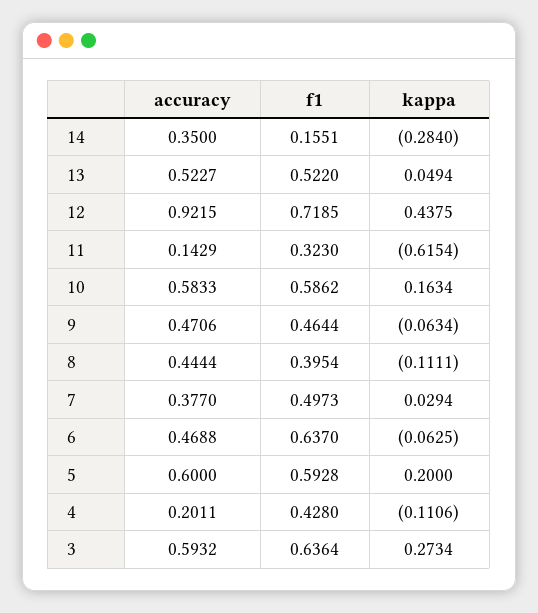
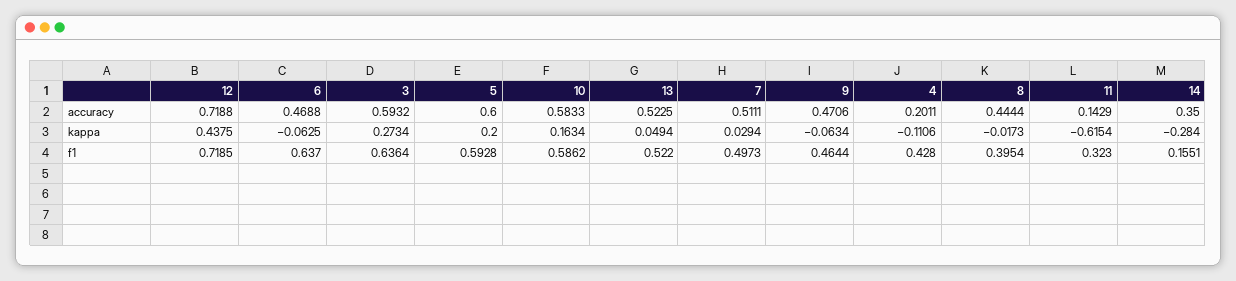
accuracy, 13: 0.5227 -> 0.5225
accuracy, 12: 0.9215 -> 0.7188
kappa, 8: -0.1111 -> -0.0173
accuracy, 7: 0.377 -> 0.5111

